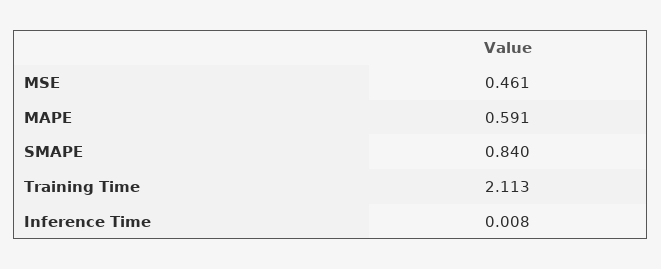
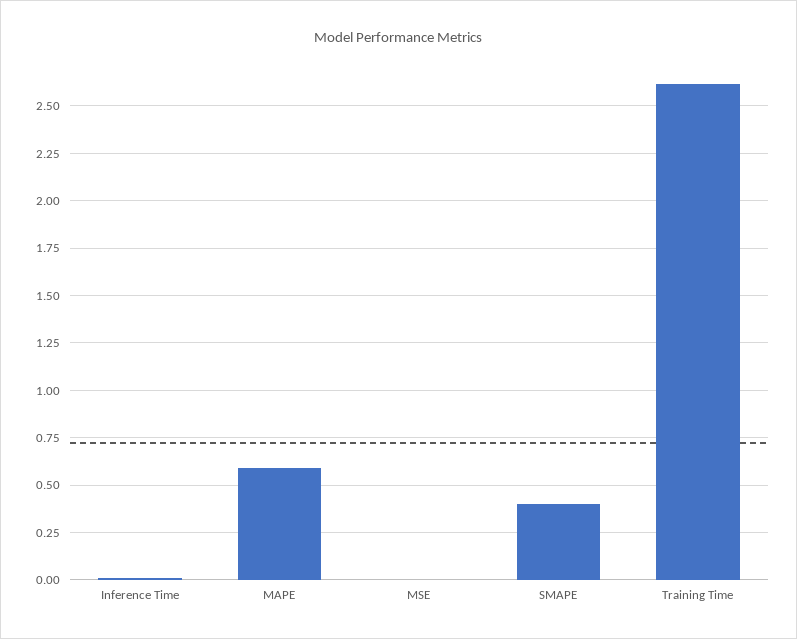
MSE: 0.461 -> 0
SMAPE: 0.84 -> 0.4
Training Time: 2.113 -> 2.6

